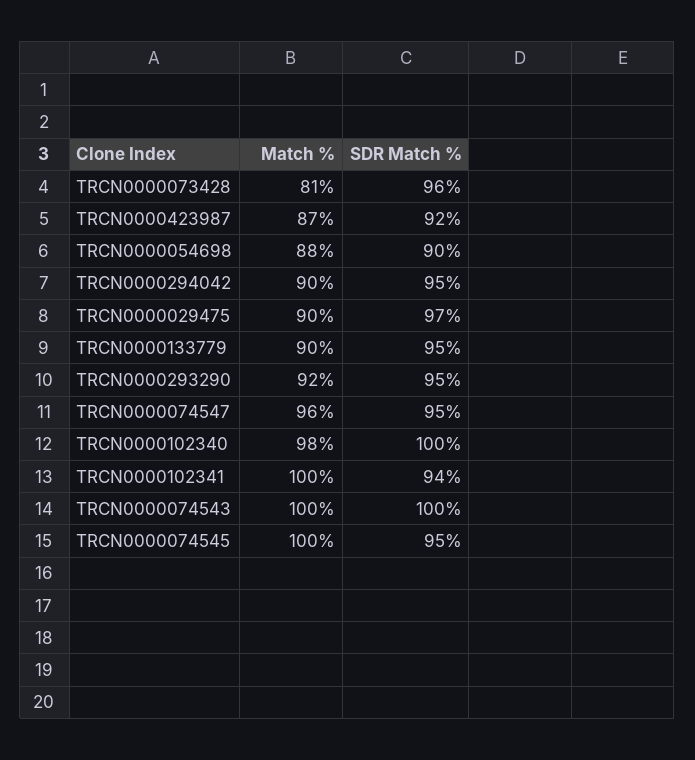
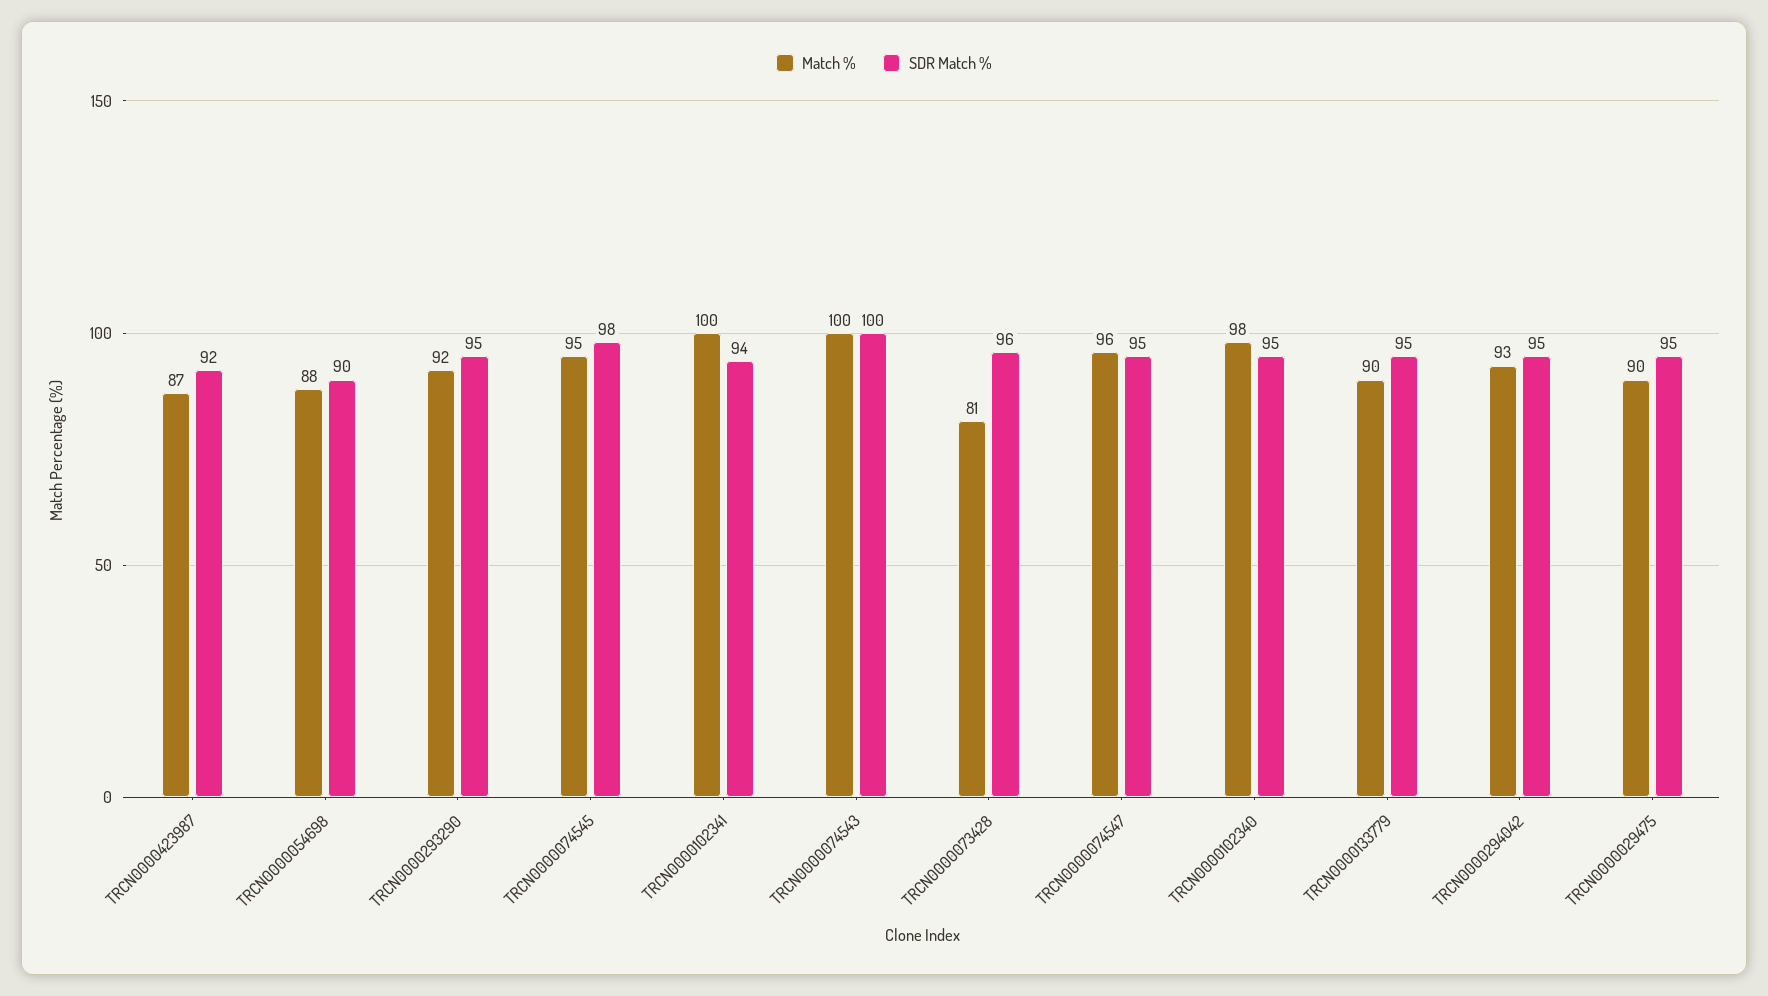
Match %, TRCN0000294042: 90 -> 93
SDR Match %, TRCN0000029475: 97 -> 95
SDR Match %, TRCN0000102340: 100 -> 95
Match %, TRCN0000074545: 100 -> 95
SDR Match %, TRCN0000074545: 95 -> 98

